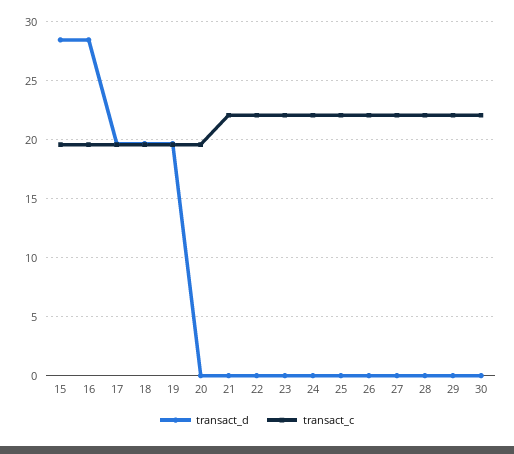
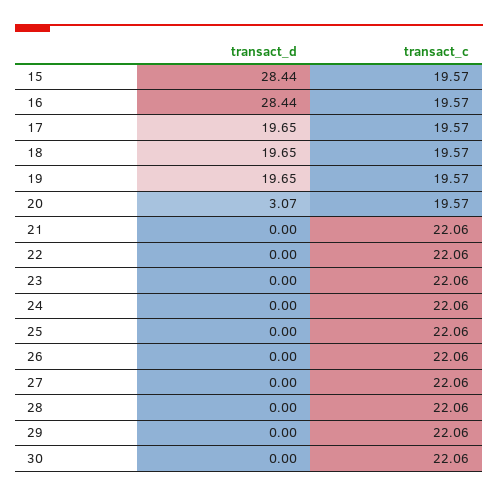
transact_d, 20: 0 -> 3.07

